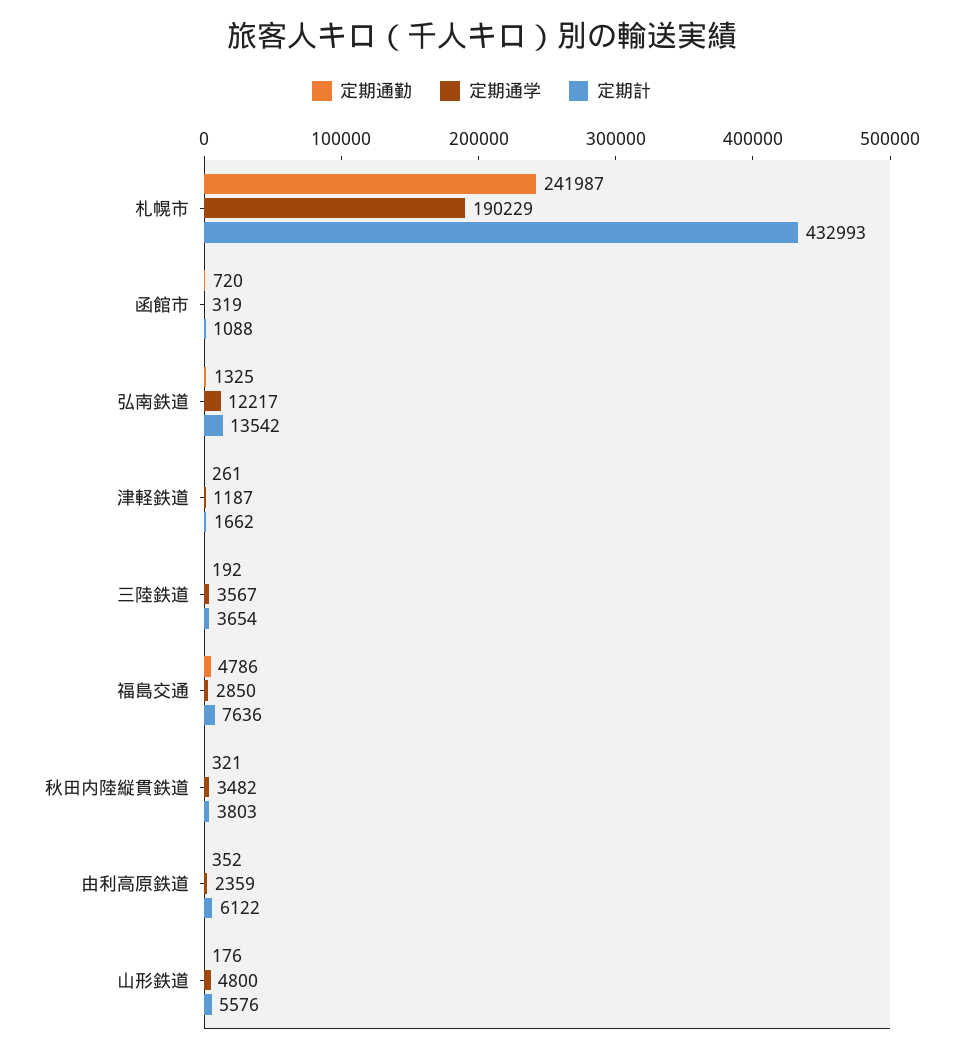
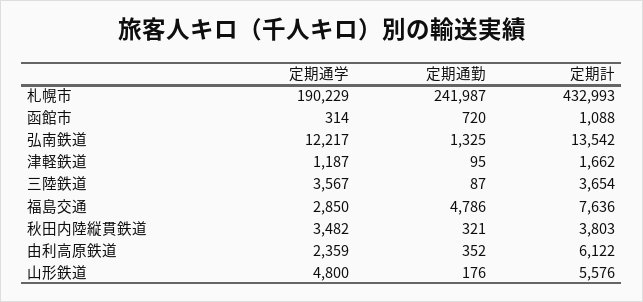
定期通学, 函館市: 319 -> 314
定期通勤, 津軽鉄道: 261 -> 95
定期通勤, 三陸鉄道: 192 -> 87

